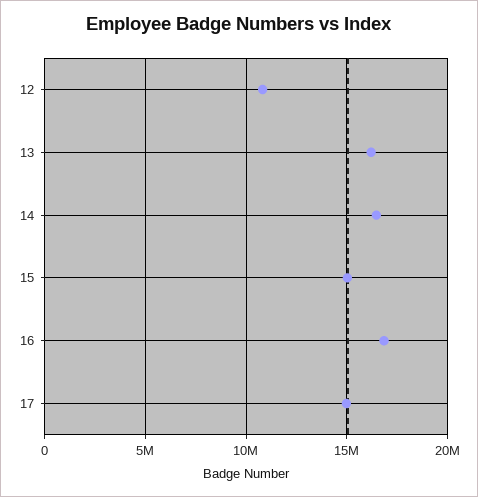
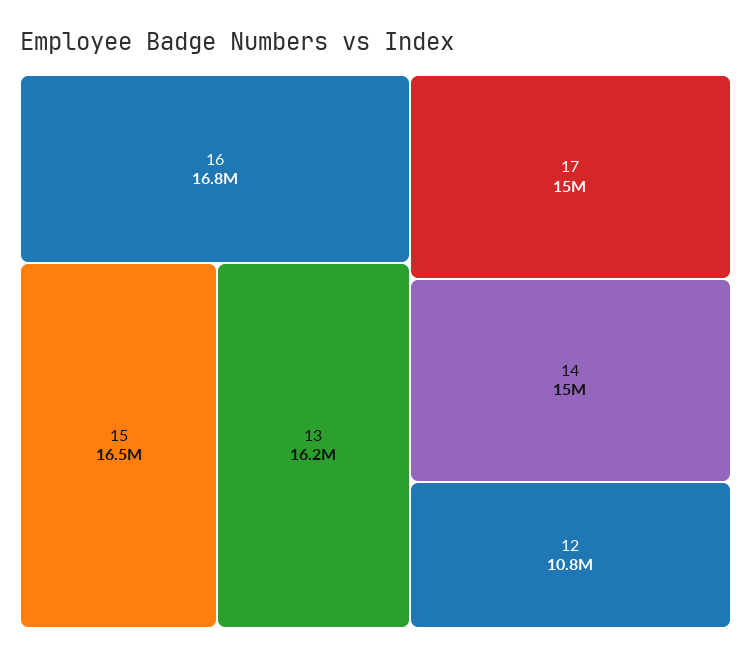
14: 16500000 -> 15000000
15: 15000000 -> 16500000

